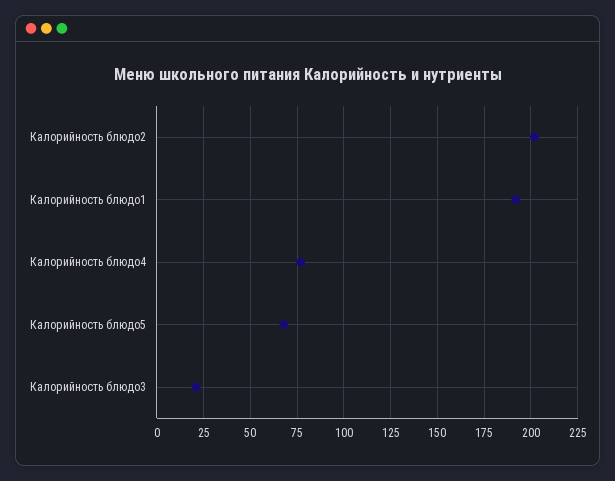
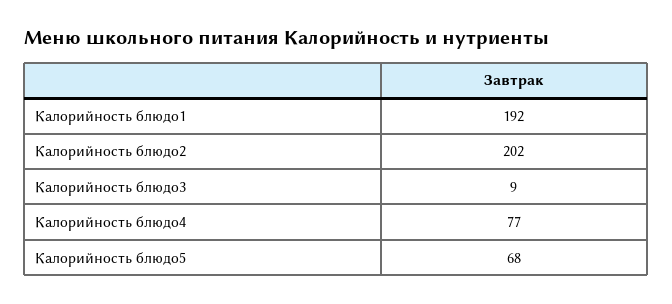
Калорийность блюдо3: 20 -> 9

